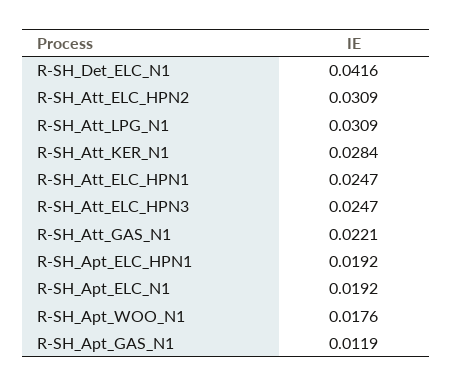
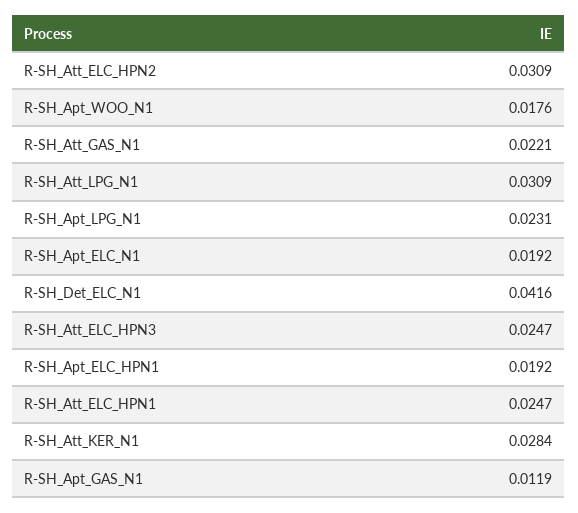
R-SH_Apt_LPG_N1: none -> 0.0231

